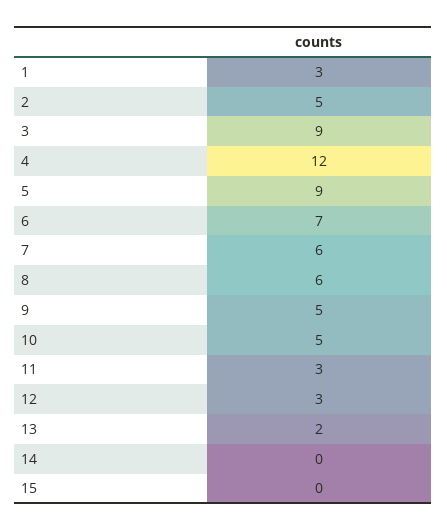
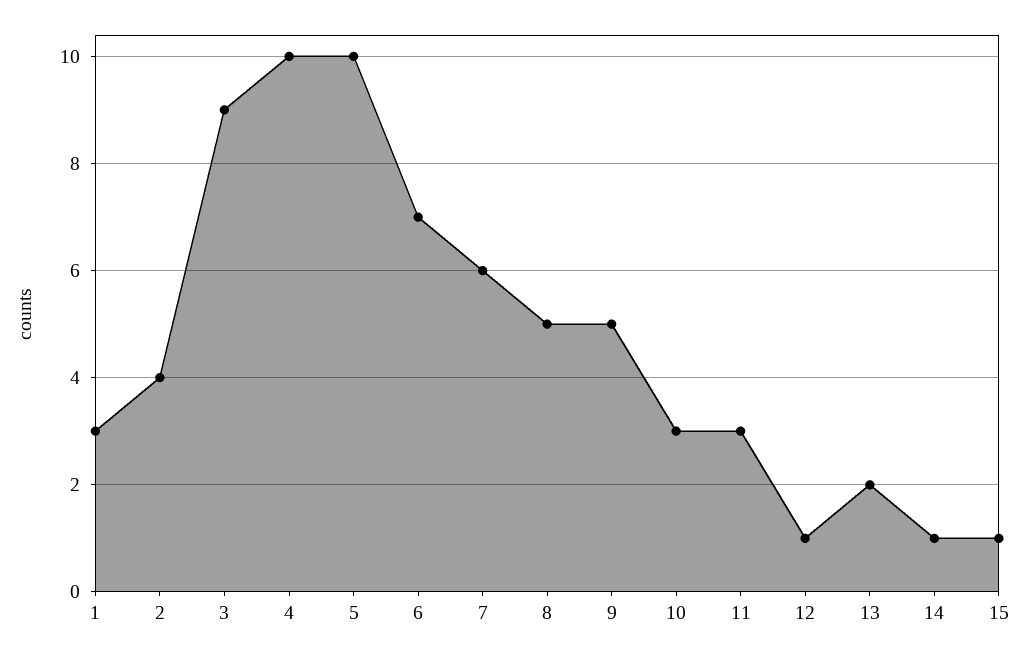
2: 5 -> 4
4: 12 -> 10
5: 9 -> 10
8: 6 -> 5
10: 5 -> 3
12: 3 -> 1
14: 0 -> 1
15: 0 -> 1

